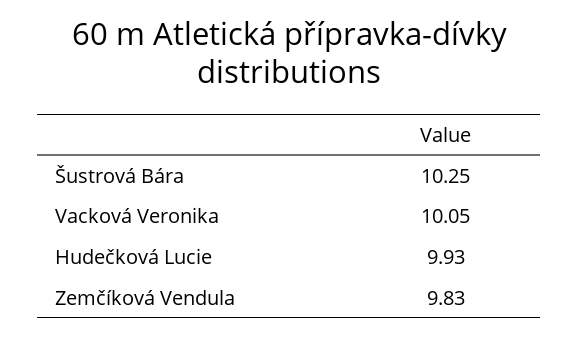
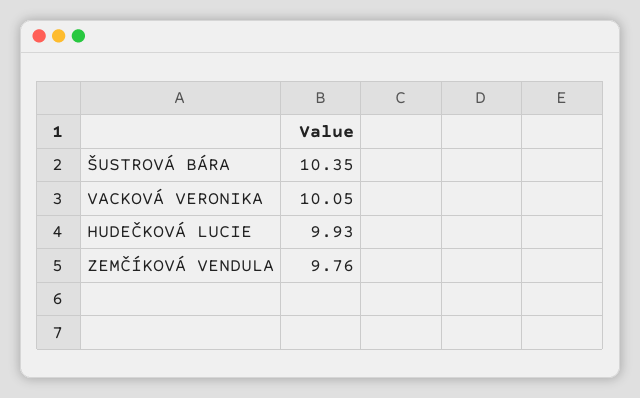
Šustrová Bára: 10.25 -> 10.35
Zemčíková Vendula: 9.83 -> 9.76

